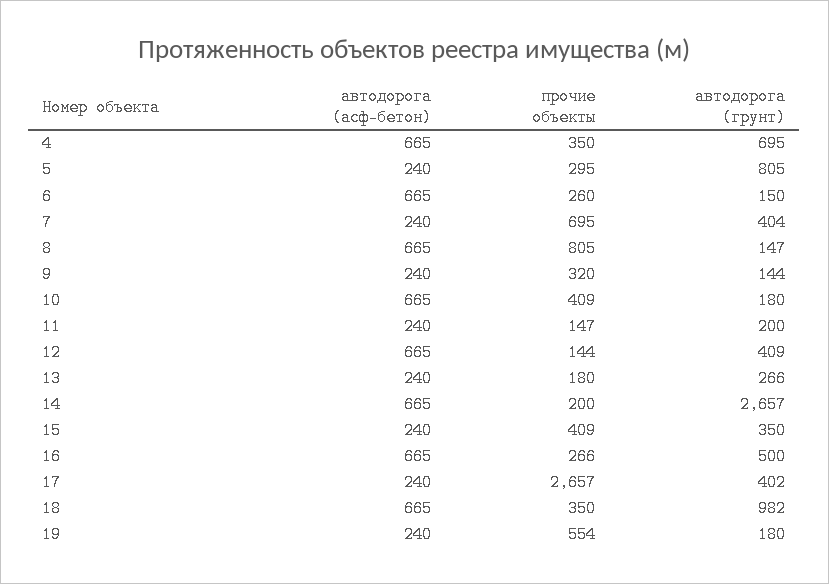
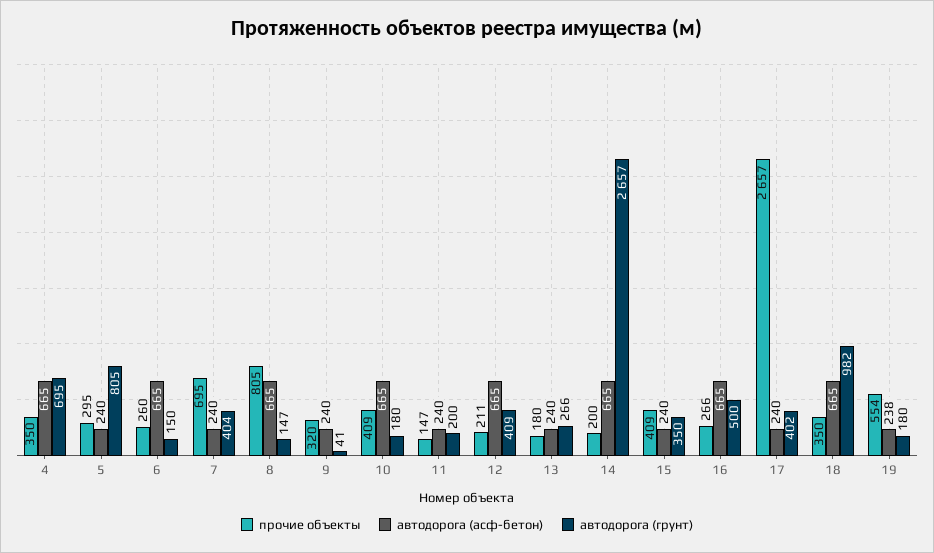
автодорога (грунт), 9: 144 -> 41
прочие объекты, 12: 144 -> 211
автодорога (асф-бетон), 19: 240 -> 238

